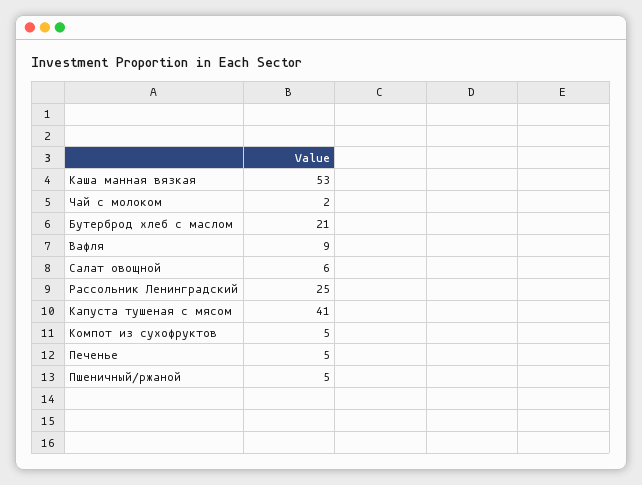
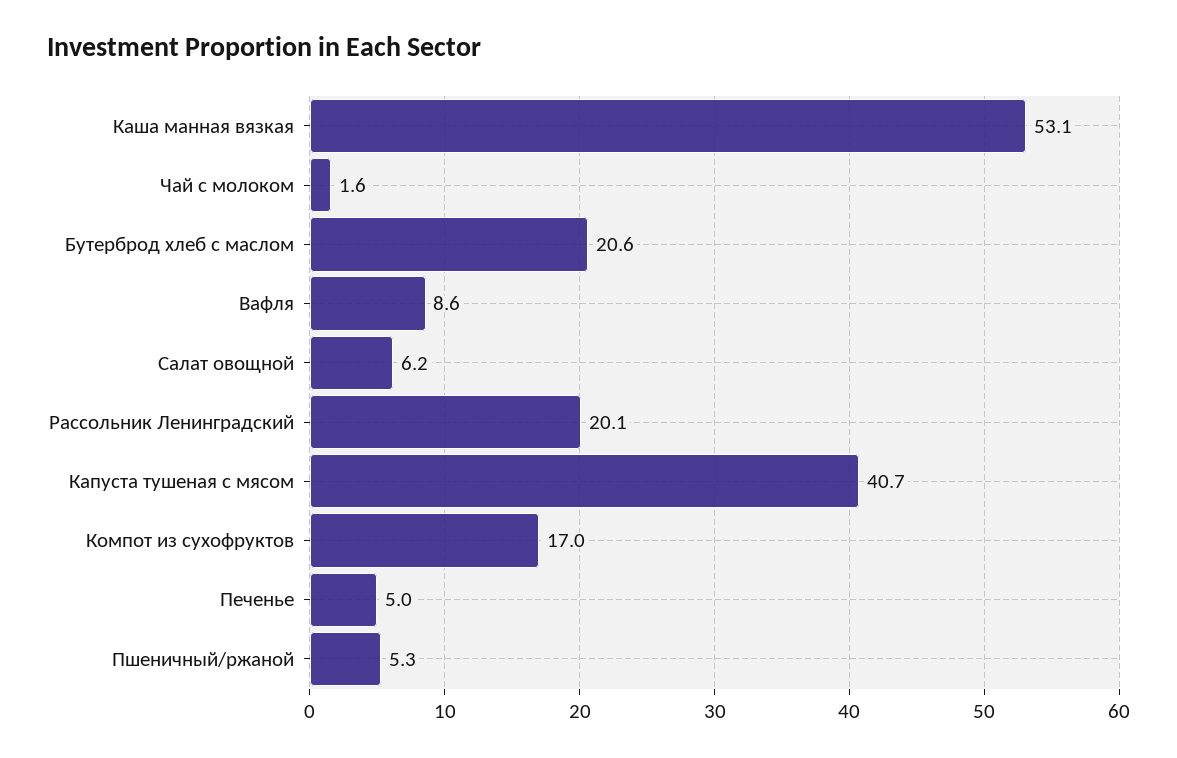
Рассольник Ленинградский: 25 -> 20.1
Компот из сухофруктов: 5 -> 17

